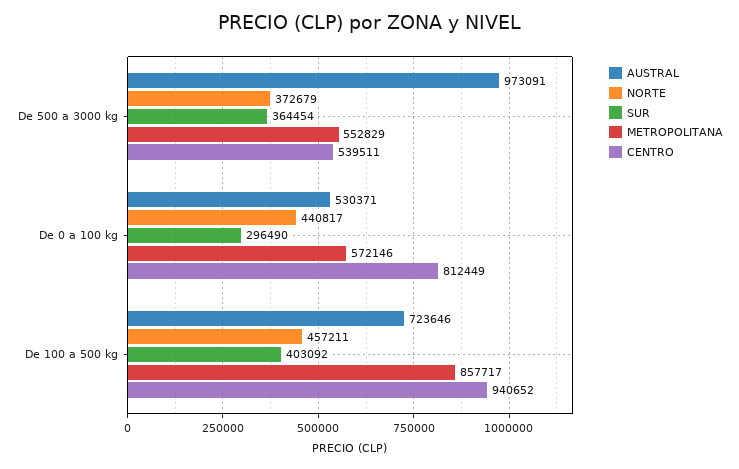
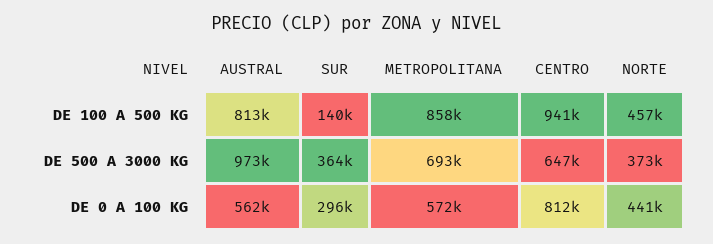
METROPOLITANA, De 500 a 3000 kg: 552829 -> 693000
CENTRO, De 500 a 3000 kg: 539511 -> 647000
AUSTRAL, De 0 a 100 kg: 530371 -> 562000
AUSTRAL, De 100 a 500 kg: 723646 -> 813000
SUR, De 100 a 500 kg: 403092 -> 140000

